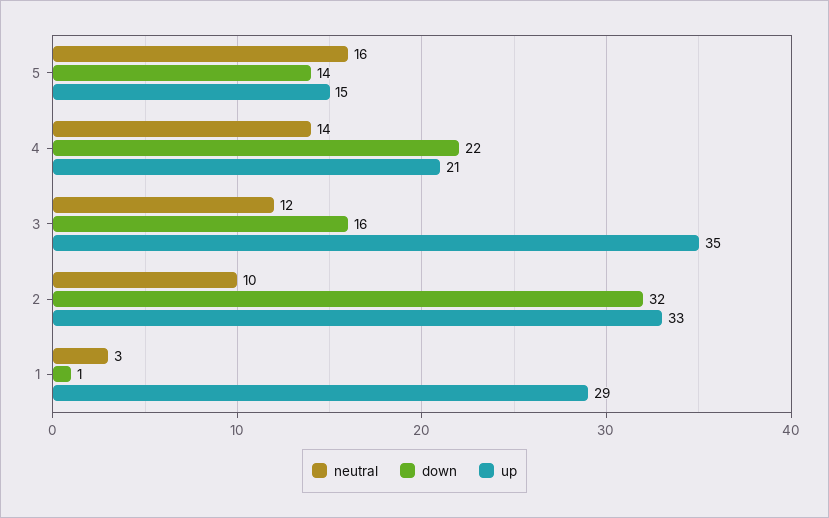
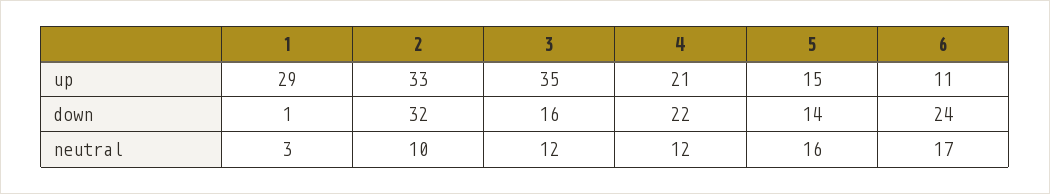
neutral, 4: 14 -> 12
up, 6: none -> 11
down, 6: none -> 24
neutral, 6: none -> 17

